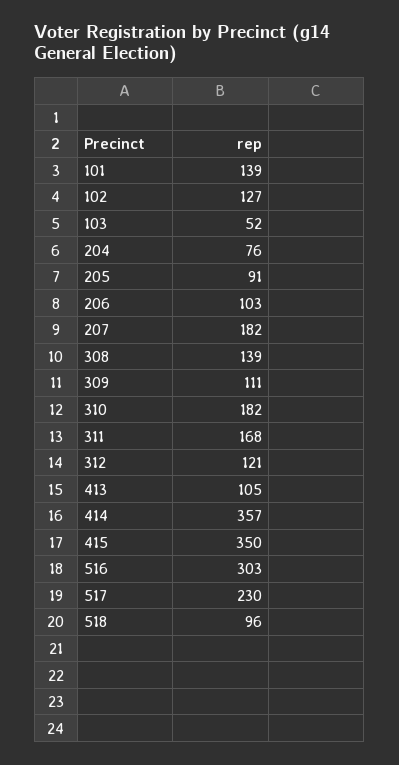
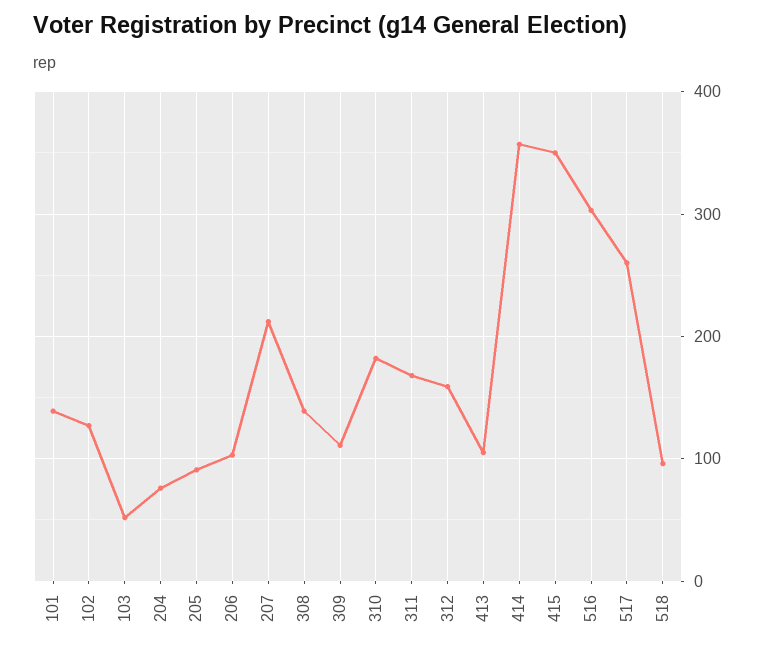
207: 182 -> 210
312: 121 -> 160
517: 230 -> 260

